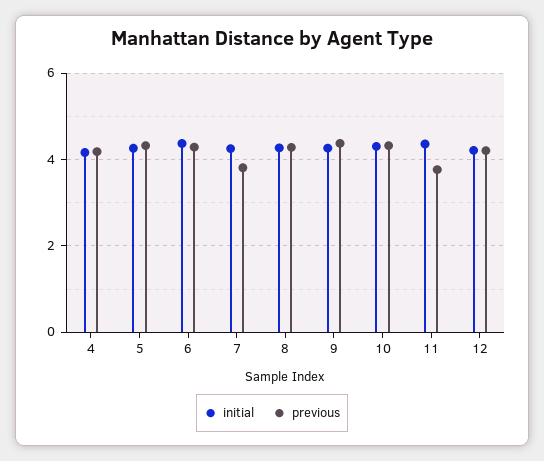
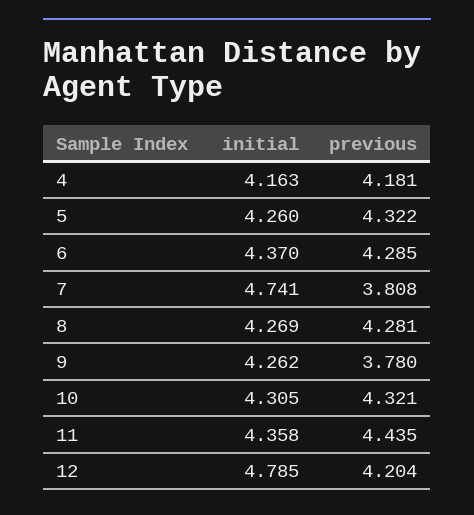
initial, 7: 4.2 -> 4.741
previous, 9: 4.4 -> 3.78
previous, 11: 3.8 -> 4.435
initial, 12: 4.2 -> 4.785

